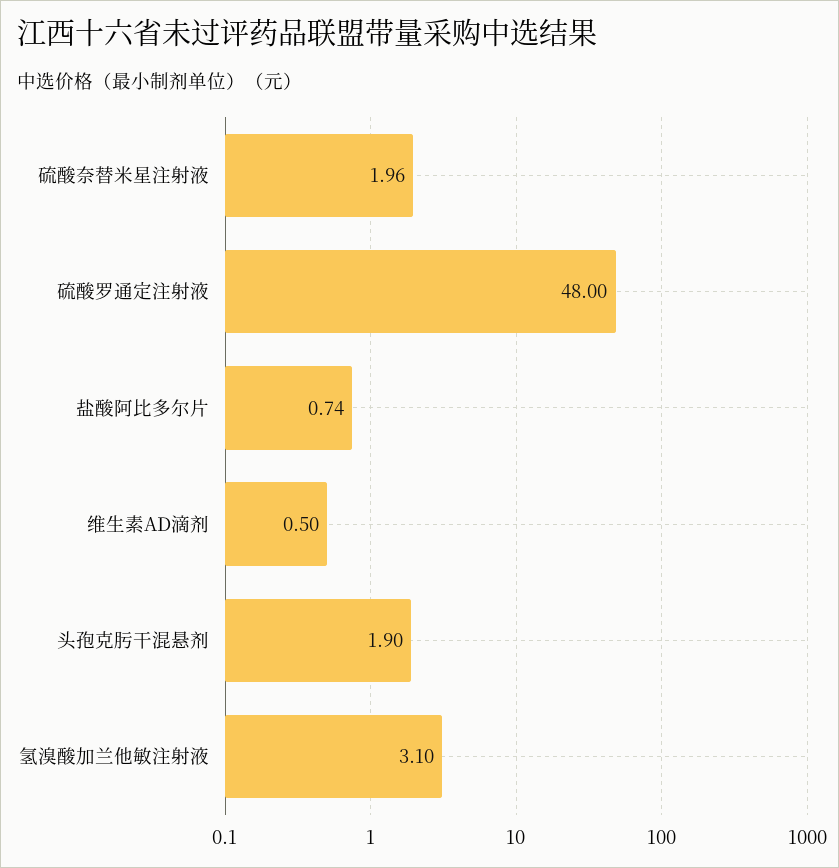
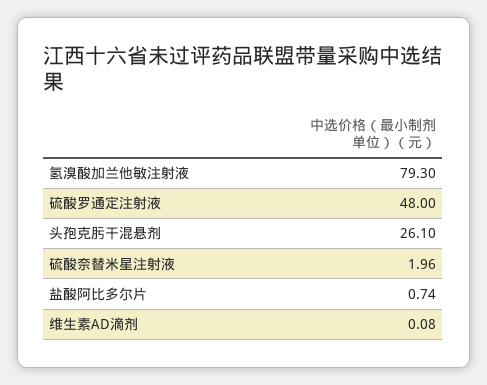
维生素AD滴剂: 0.5 -> 0.08
头孢克肟干混悬剂: 1.9 -> 26.1
氢溴酸加兰他敏注射液: 3.1 -> 79.3

